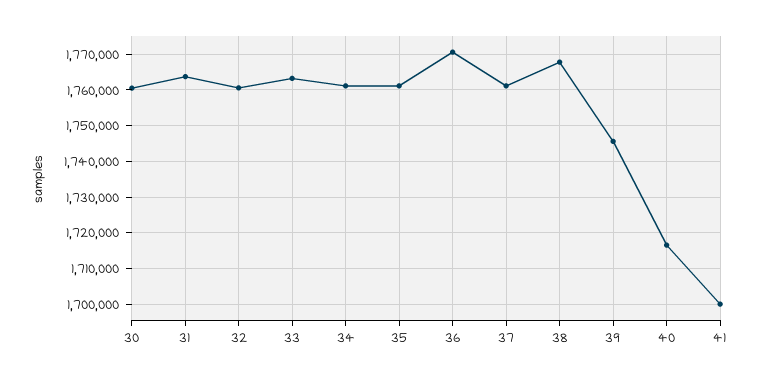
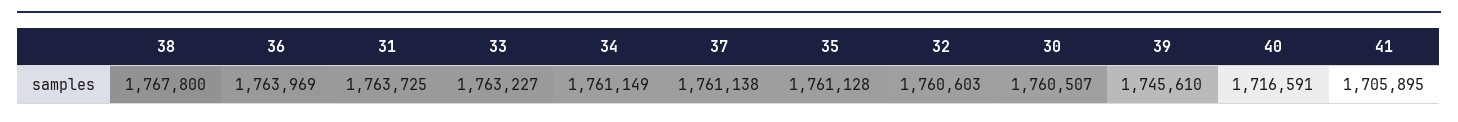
36: 1770000 -> 1763969
41: 1700000 -> 1705895

